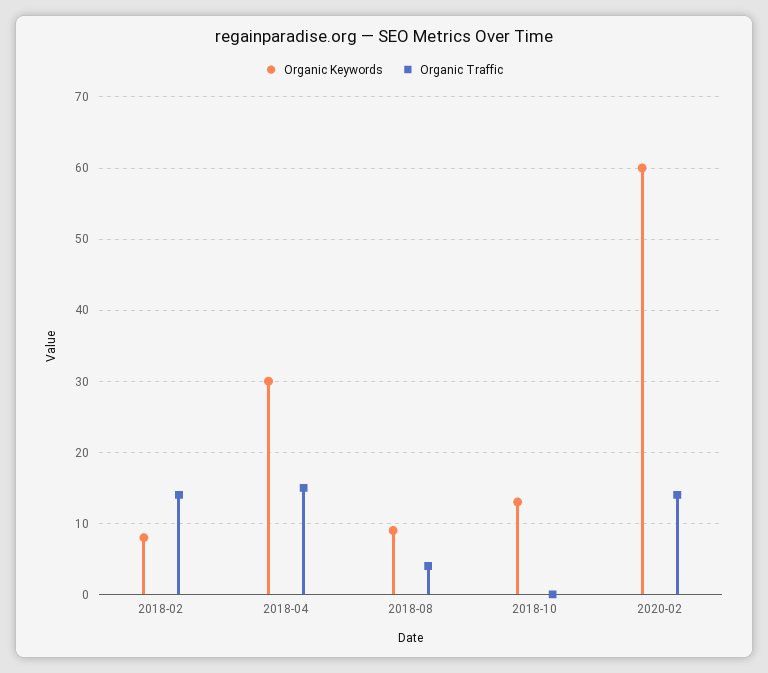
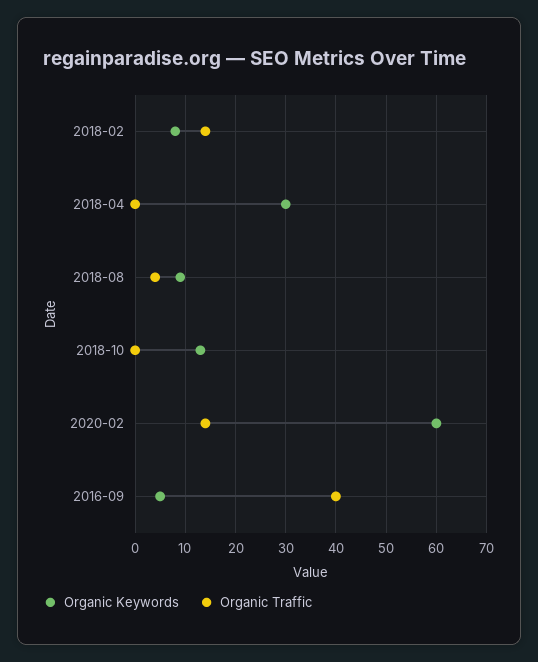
Organic Traffic, 2018-04: 15 -> 0
Organic Keywords, 2016-09: none -> 5
Organic Traffic, 2016-09: none -> 40

